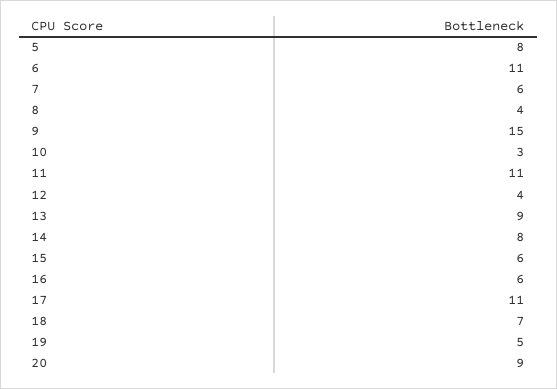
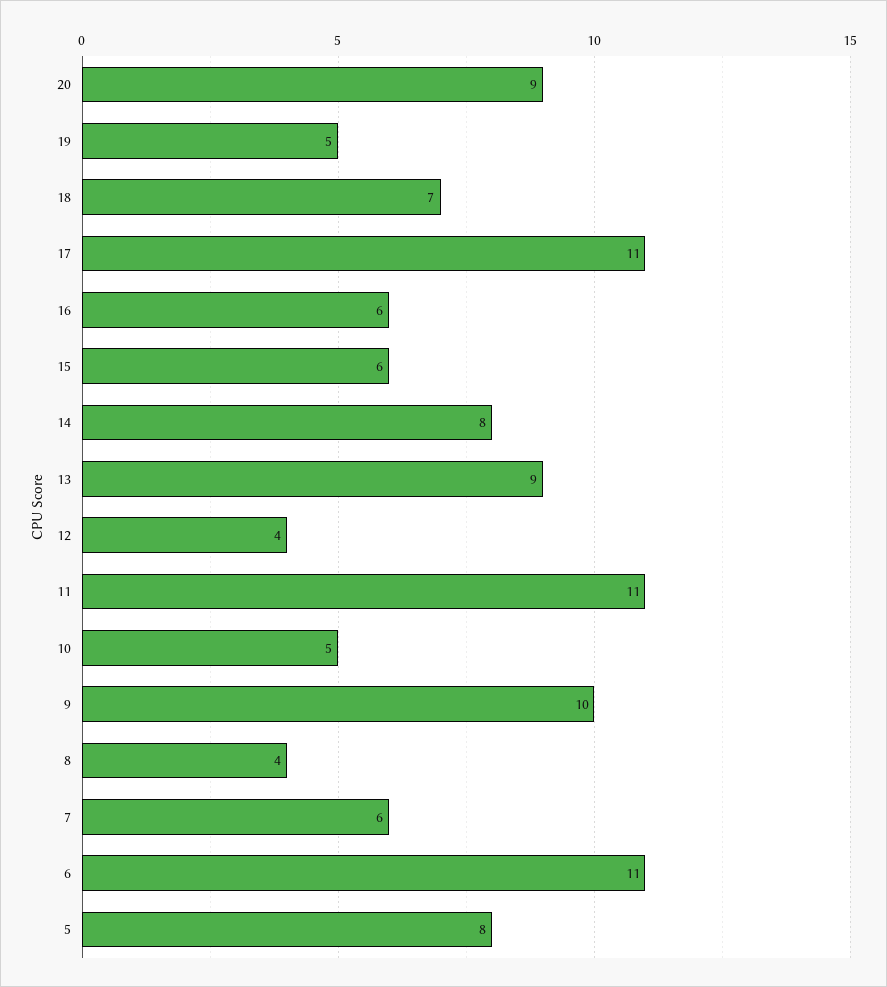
9: 15 -> 10
10: 3 -> 5

